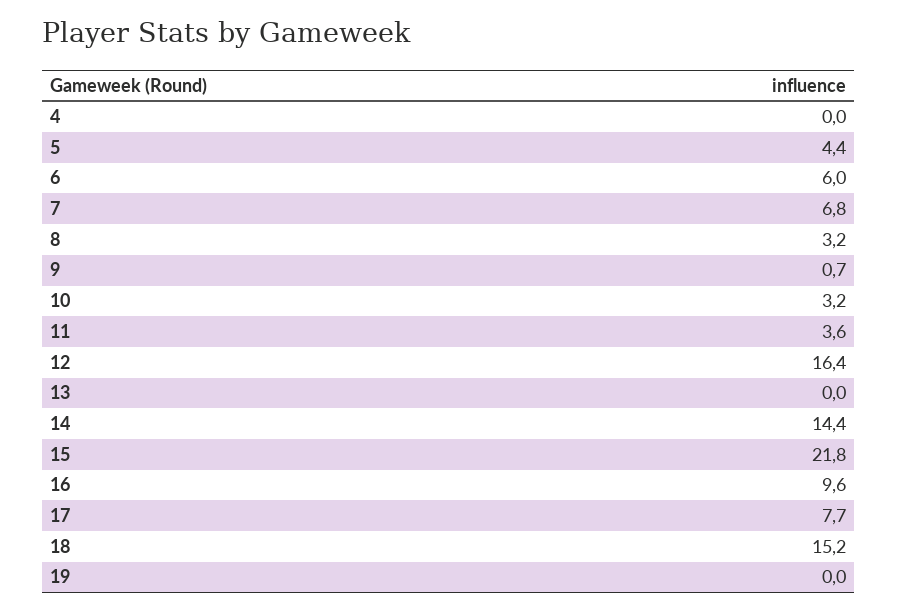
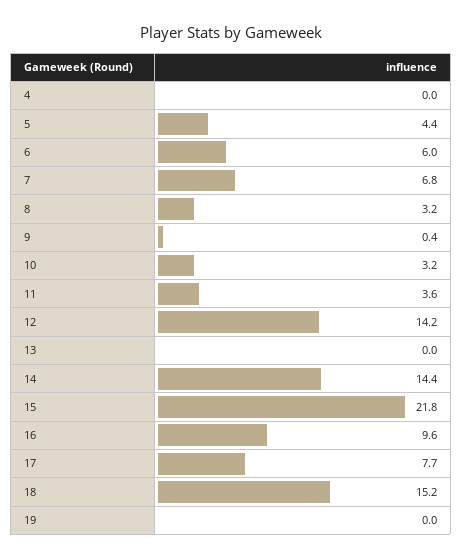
9: 0.7 -> 0.4
12: 16.4 -> 14.2

